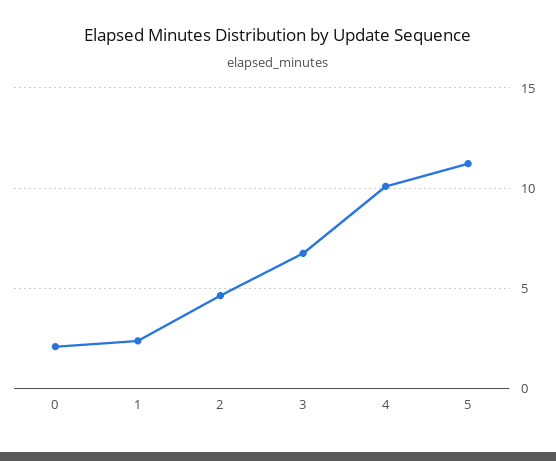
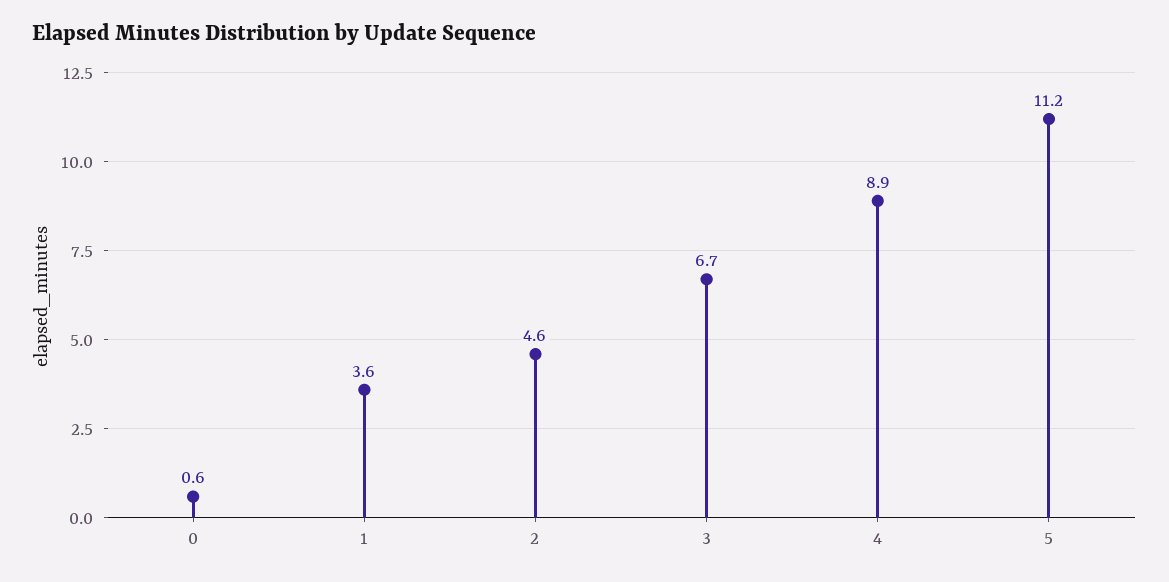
0: 2 -> 0.6
1: 2.5 -> 3.6
4: 10 -> 8.9

